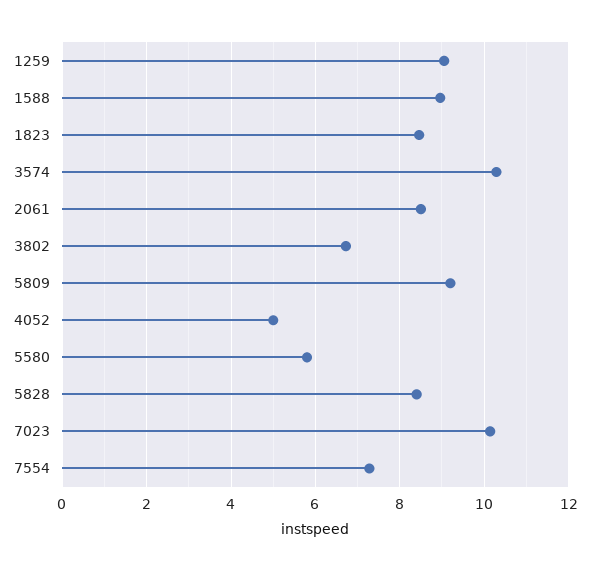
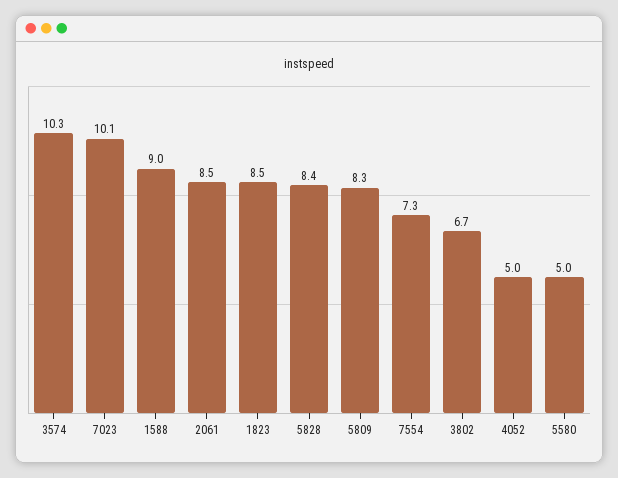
1259: 9 -> none
5809: 9.2 -> 8.3
5580: 5.8 -> 5

